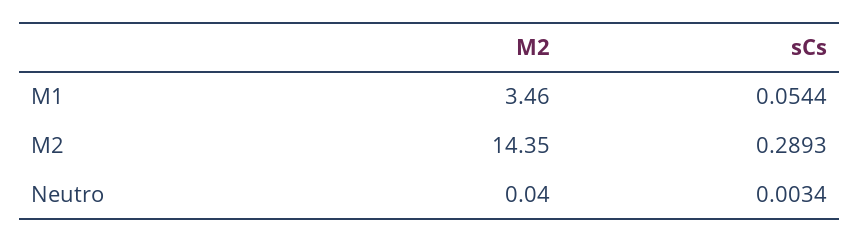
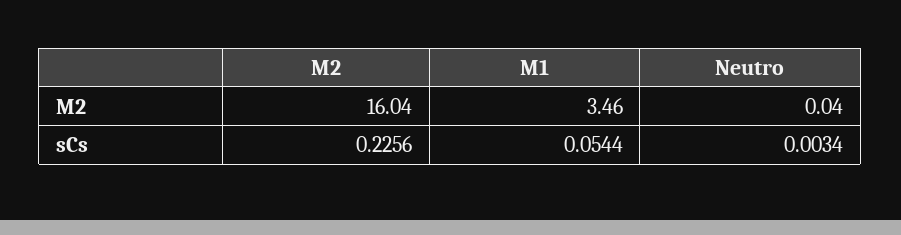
M2, M2: 14.35 -> 16.04
sCs, M2: 0.2893 -> 0.2256

